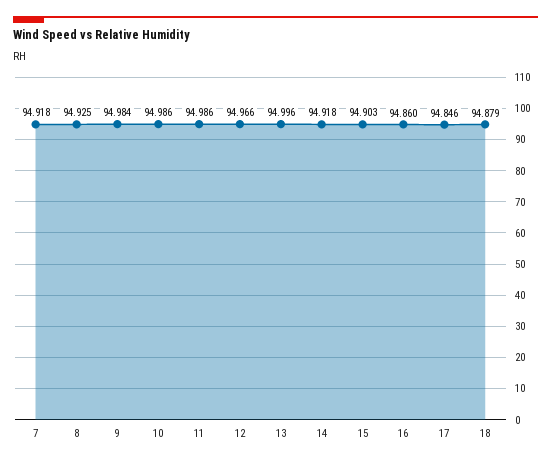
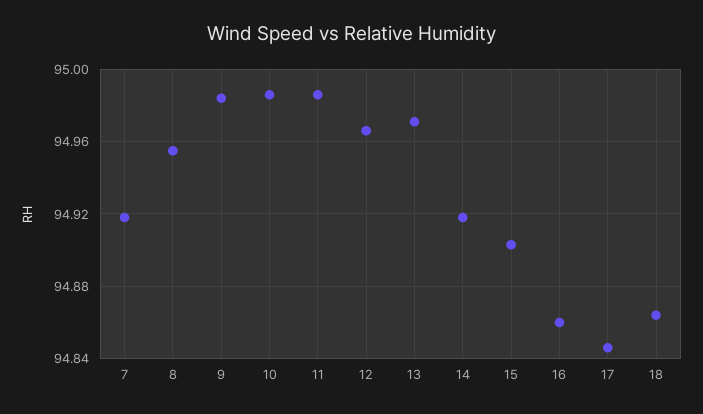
8: 94.925 -> 94.955
13: 94.996 -> 94.97
18: 94.879 -> 94.865

